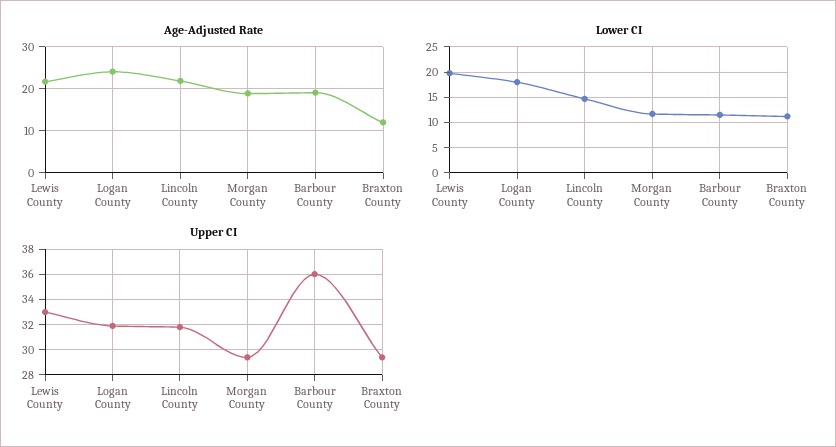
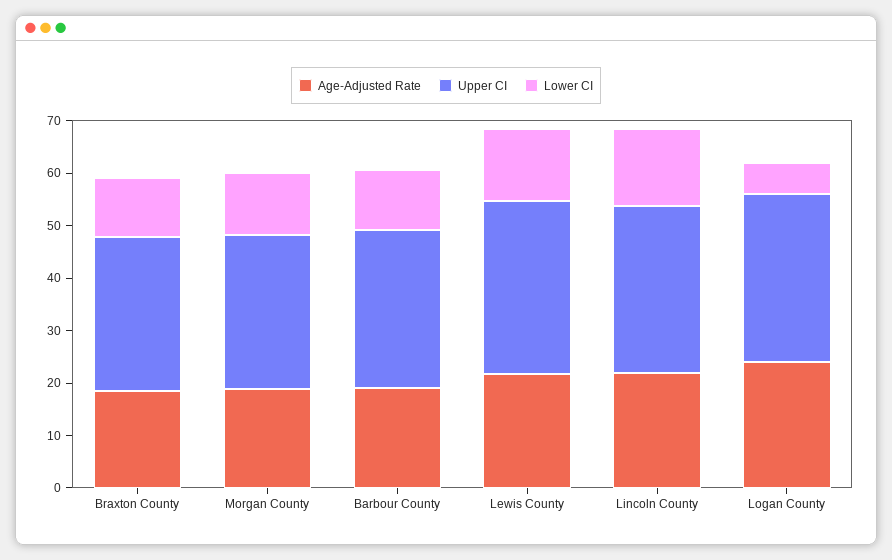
Age-Adjusted Rate, Braxton County: 12 -> 18
Lower CI, Lewis County: 20 -> 14
Lower CI, Logan County: 17.5 -> 6
Upper CI, Barbour County: 36 -> 30

